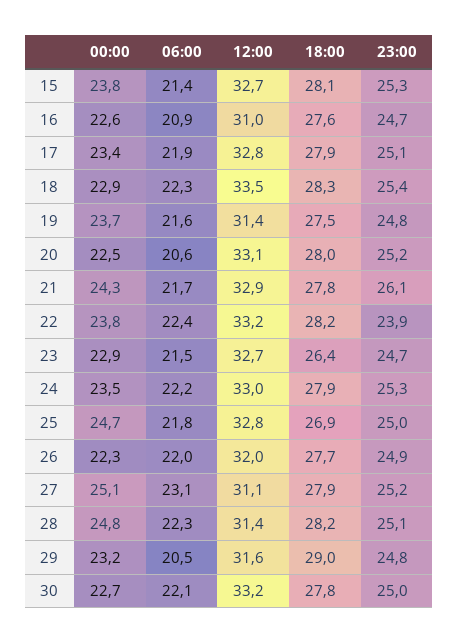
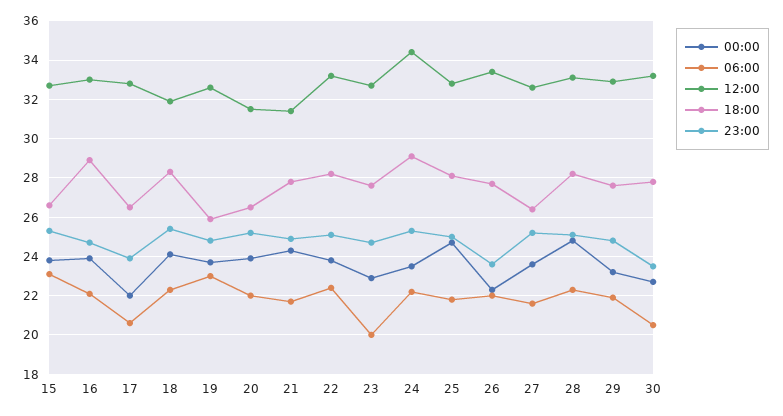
06:00, 15: 21.4 -> 23
18:00, 15: 28.1 -> 26.5
00:00, 16: 22.6 -> 24
06:00, 16: 20.9 -> 22
12:00, 16: 31 -> 33
18:00, 16: 27.6 -> 29
00:00, 17: 23.4 -> 22
06:00, 17: 21.9 -> 20.5
18:00, 17: 27.9 -> 26.5
23:00, 17: 25.1 -> 24
00:00, 18: 22.9 -> 24
12:00, 18: 33.5 -> 32
06:00, 19: 21.6 -> 23
12:00, 19: 31.4 -> 32.5
18:00, 19: 27.5 -> 26
00:00, 20: 22.5 -> 24
06:00, 20: 20.6 -> 22
12:00, 20: 33.1 -> 31.5
18:00, 20: 28 -> 26.5
12:00, 21: 32.9 -> 31.5
23:00, 21: 26.1 -> 25
23:00, 22: 23.9 -> 25
06:00, 23: 21.5 -> 20
18:00, 23: 26.4 -> 27.5
12:00, 24: 33 -> 34.5
18:00, 24: 27.9 -> 29
18:00, 25: 26.9 -> 28
12:00, 26: 32 -> 33.5
23:00, 26: 24.9 -> 23.5
00:00, 27: 25.1 -> 23.5
06:00, 27: 23.1 -> 21.5
12:00, 27: 31.1 -> 32.5
18:00, 27: 27.9 -> 26.5
12:00, 28: 31.4 -> 33
06:00, 29: 20.5 -> 22
12:00, 29: 31.6 -> 33
18:00, 29: 29 -> 27.5
06:00, 30: 22.1 -> 20.5
23:00, 30: 25 -> 23.5

